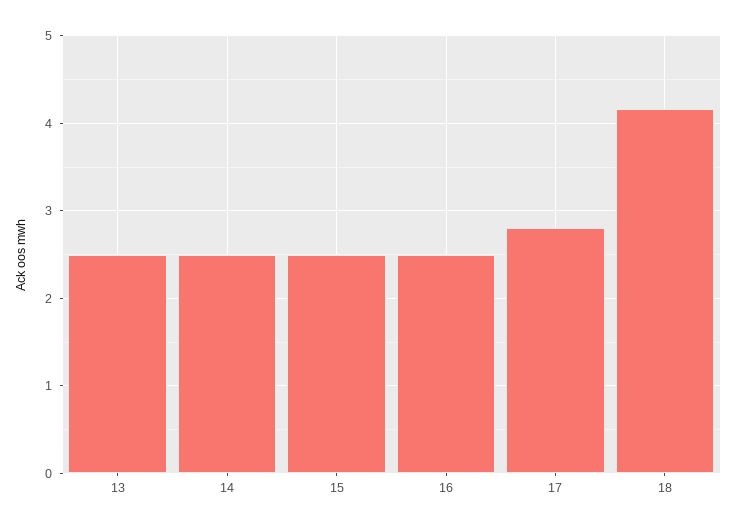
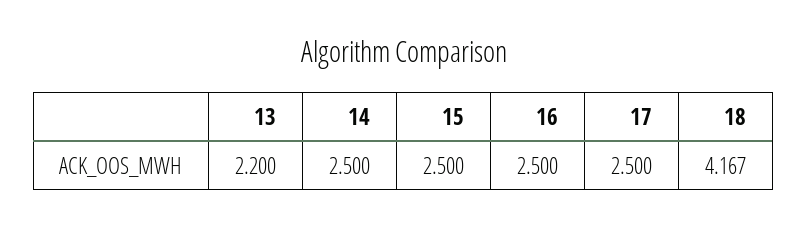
13: 2.5 -> 2.2
17: 2.8 -> 2.5

